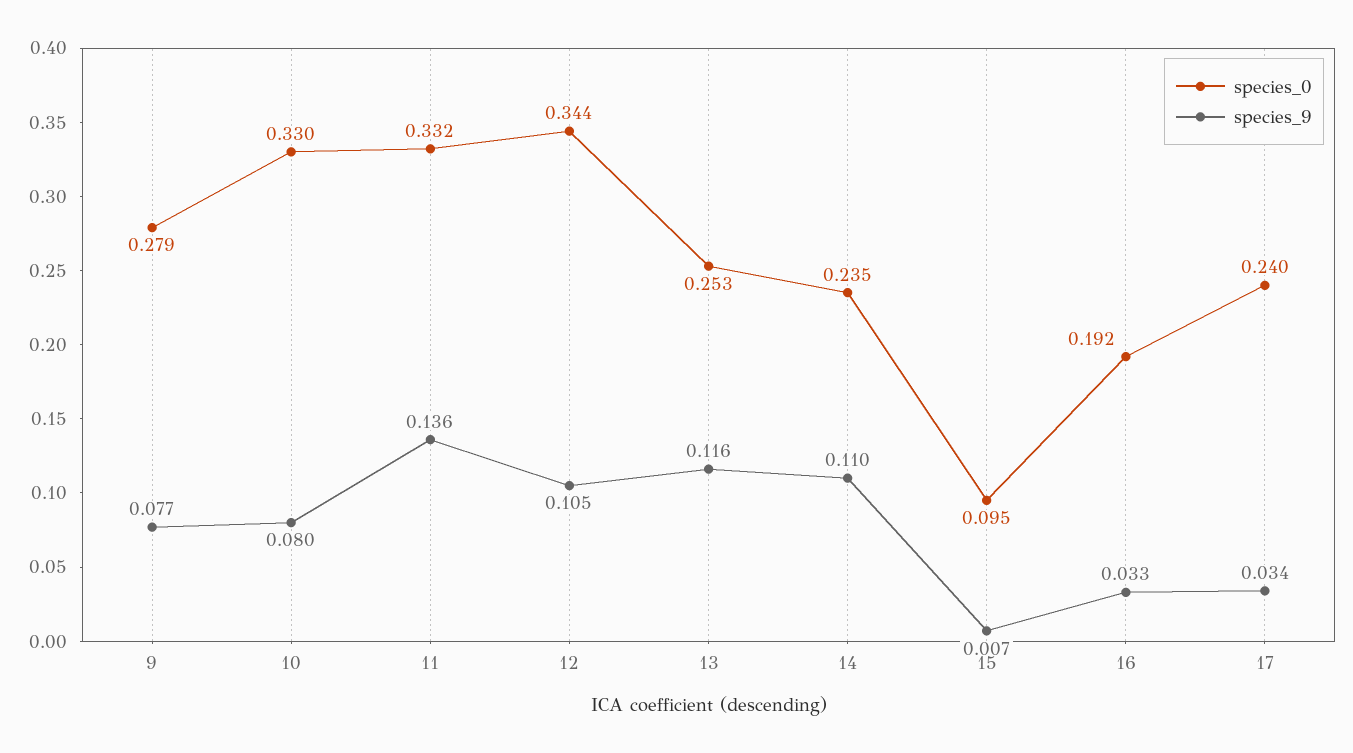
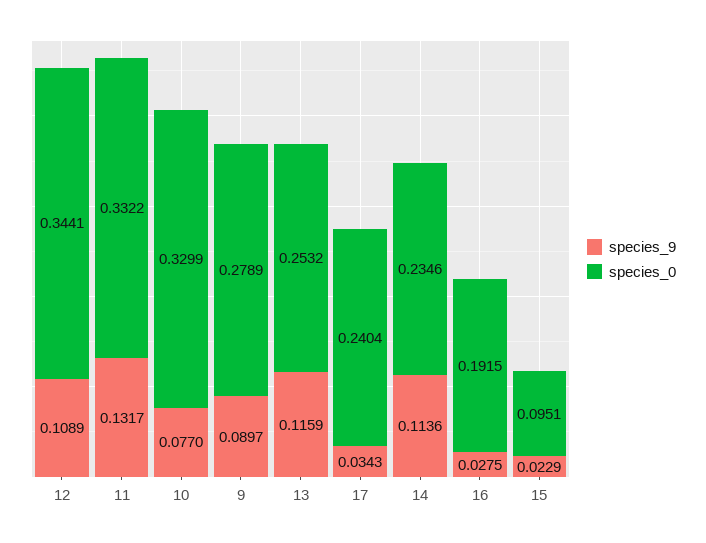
species_9, 9: 0.077 -> 0.0897
species_9, 10: 0.08 -> 0.077
species_9, 11: 0.136 -> 0.1317
species_9, 12: 0.105 -> 0.1089
species_9, 14: 0.11 -> 0.1136
species_9, 15: 0.007 -> 0.0229
species_9, 16: 0.033 -> 0.0275

